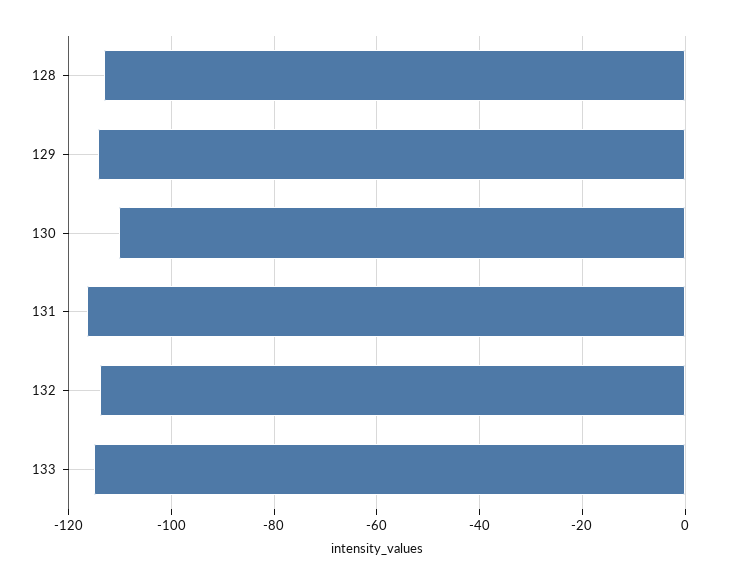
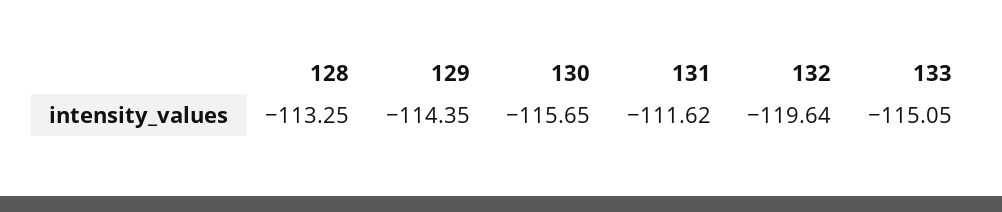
130: -110 -> -115.65
131: -116 -> -111.62
132: -114 -> -119.64

